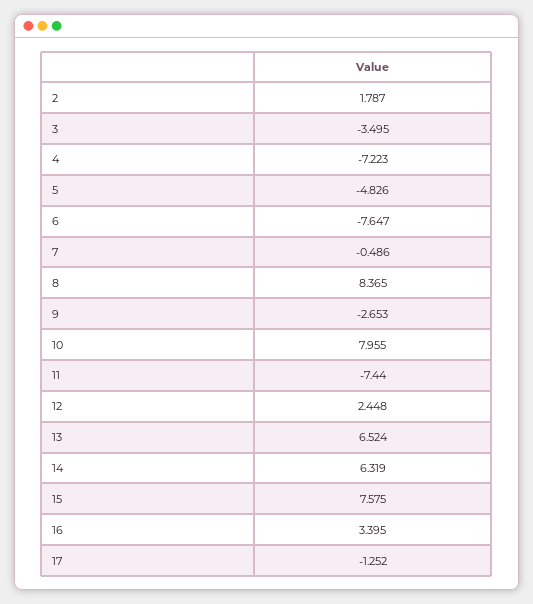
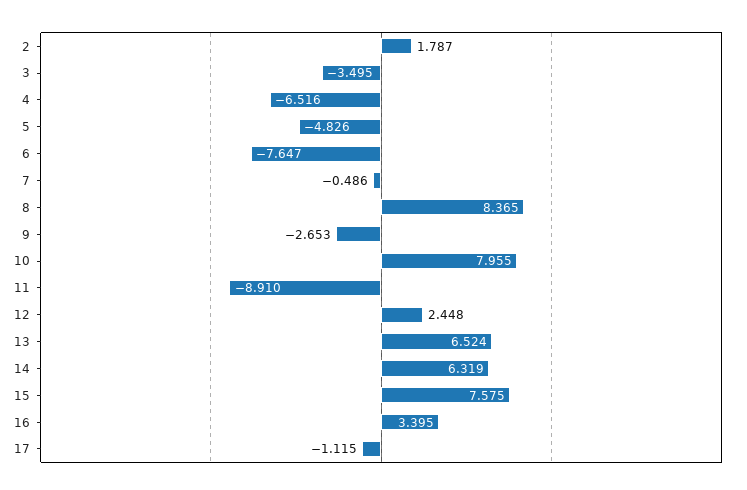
4: -7.223 -> -6.516
11: -7.44 -> -8.91
17: -1.252 -> -1.115

